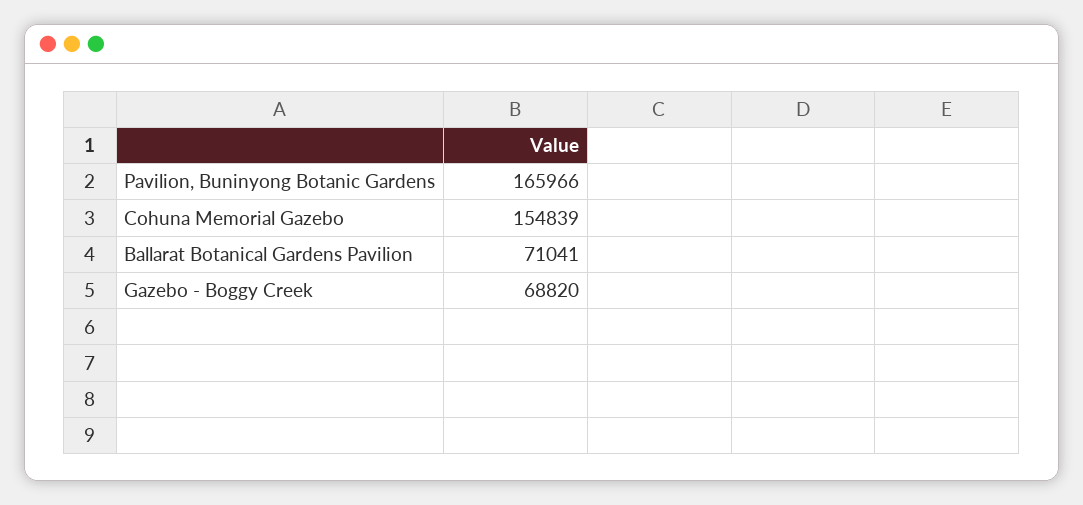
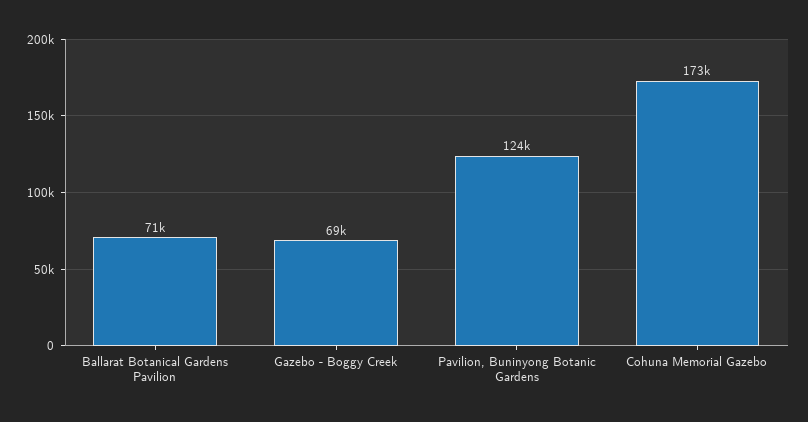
Pavilion, Buninyong Botanic Gardens: 165966 -> 124000
Cohuna Memorial Gazebo: 154839 -> 173000

